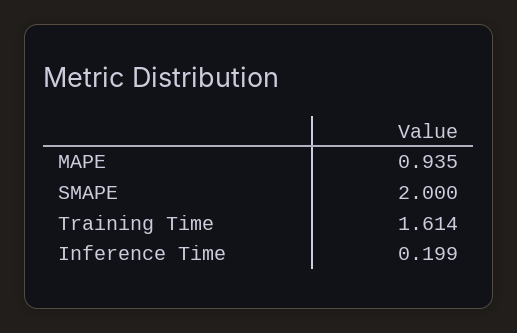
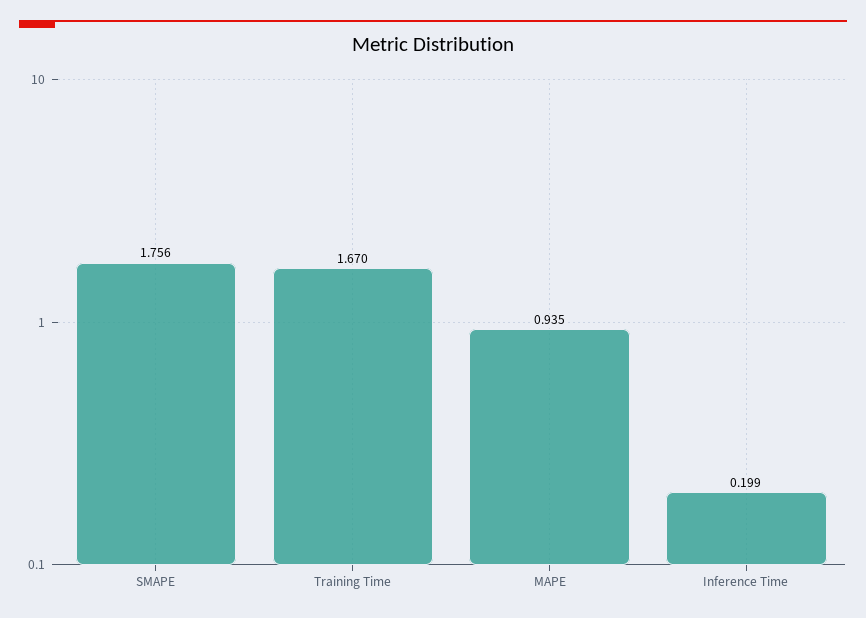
SMAPE: 2 -> 1.756
Training Time: 1.614 -> 1.67

